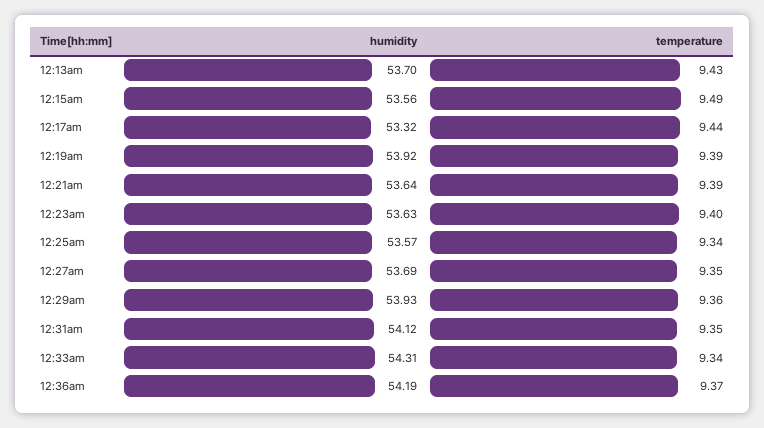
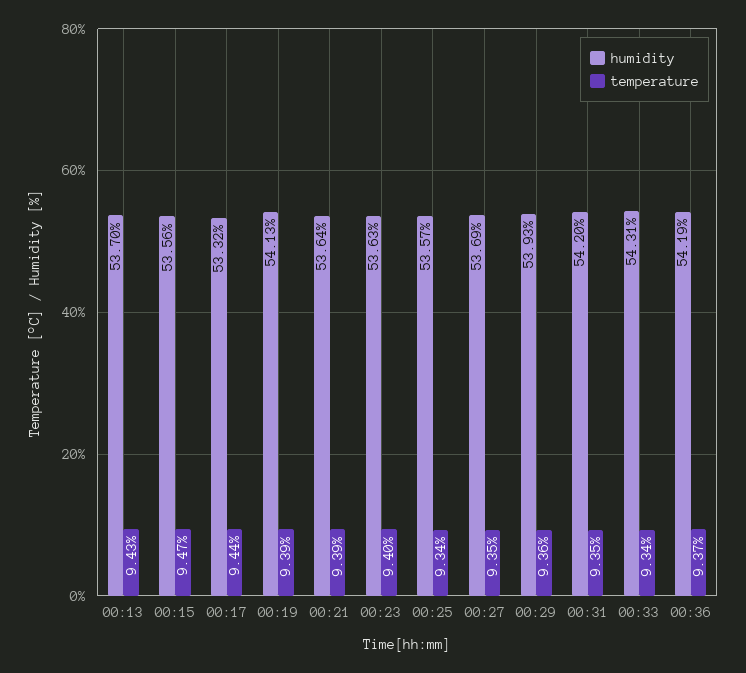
temperature, 12:15am: 9.49 -> 9.47
humidity, 12:19am: 53.92 -> 54.13
humidity, 12:31am: 54.12 -> 54.2

